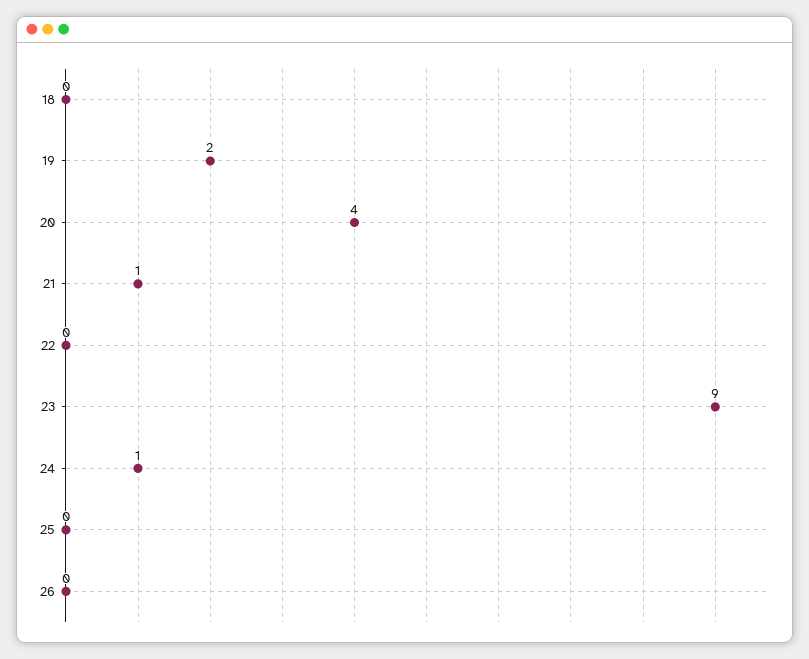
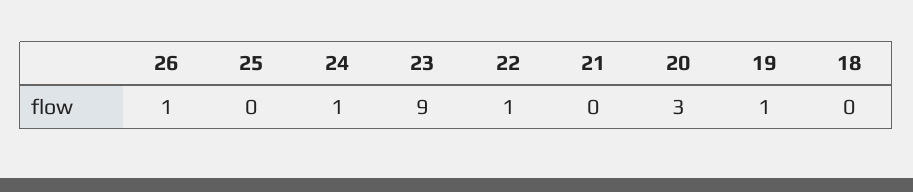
19: 2 -> 1
20: 4 -> 3
21: 1 -> 0
22: 0 -> 1
26: 0 -> 1

